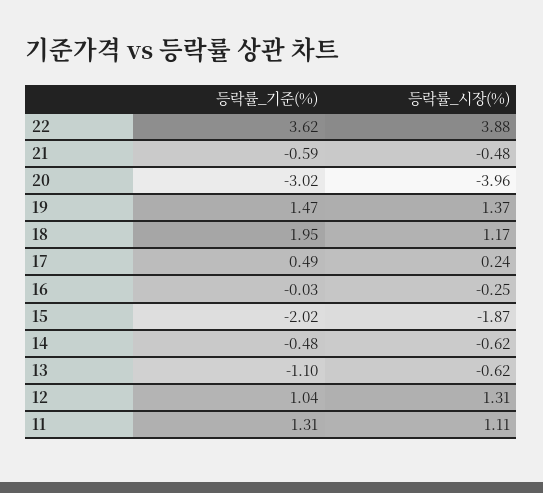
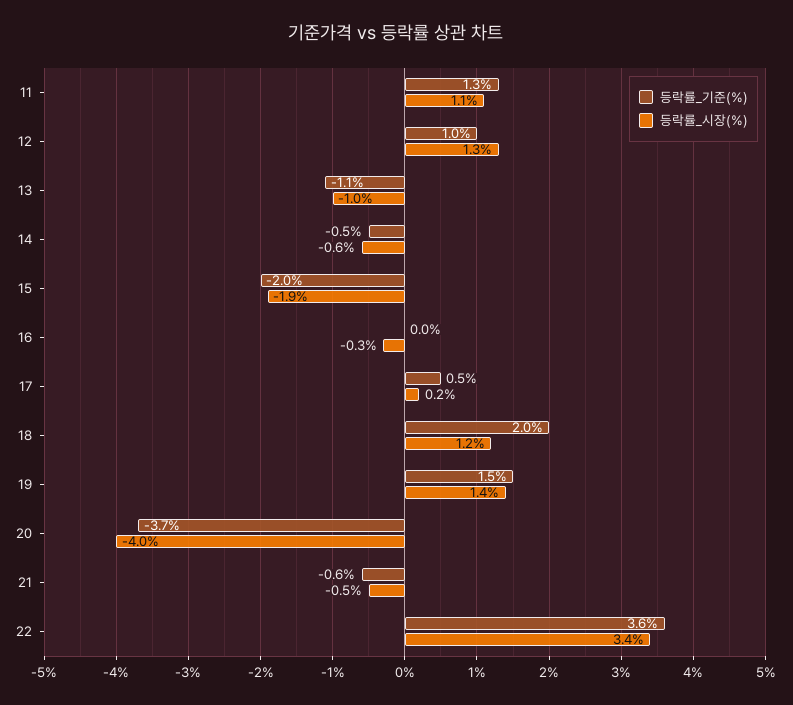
등락률_시장(%), 22: 3.88 -> 3.4
등락률_기준(%), 20: -3.02 -> -3.7
등락률_시장(%), 13: -0.62 -> -1

